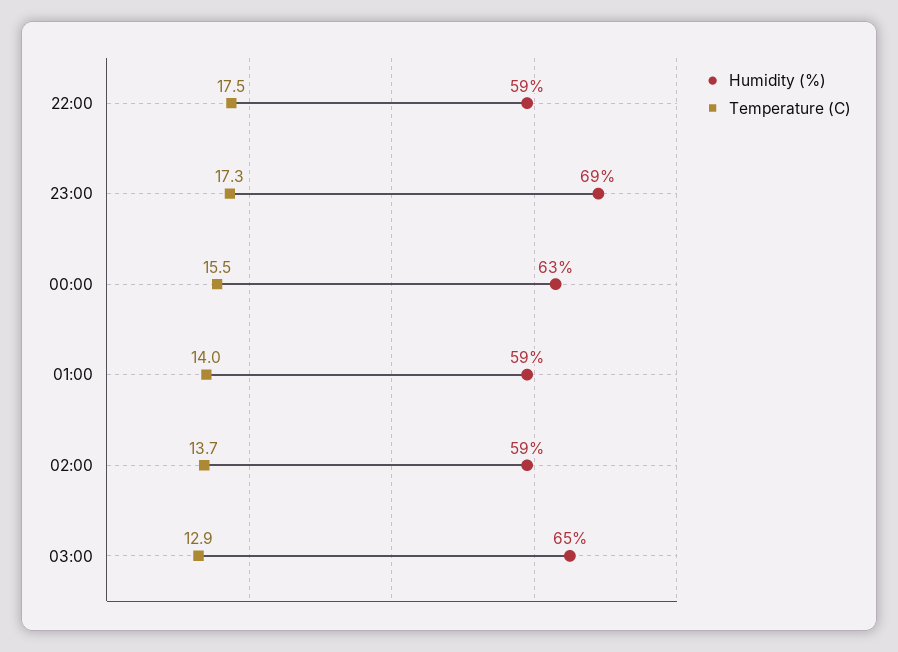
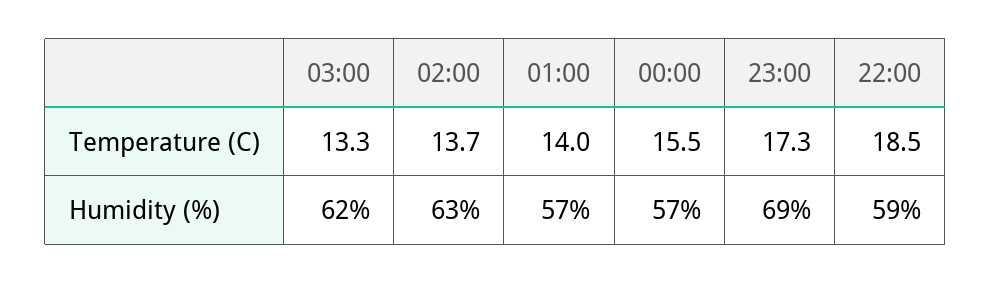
Temperature (C), 22:00: 17.5 -> 18.5
Humidity (%), 00:00: 63 -> 57
Humidity (%), 01:00: 59 -> 57
Humidity (%), 02:00: 59 -> 63
Humidity (%), 03:00: 65 -> 62
Temperature (C), 03:00: 12.9 -> 13.3

